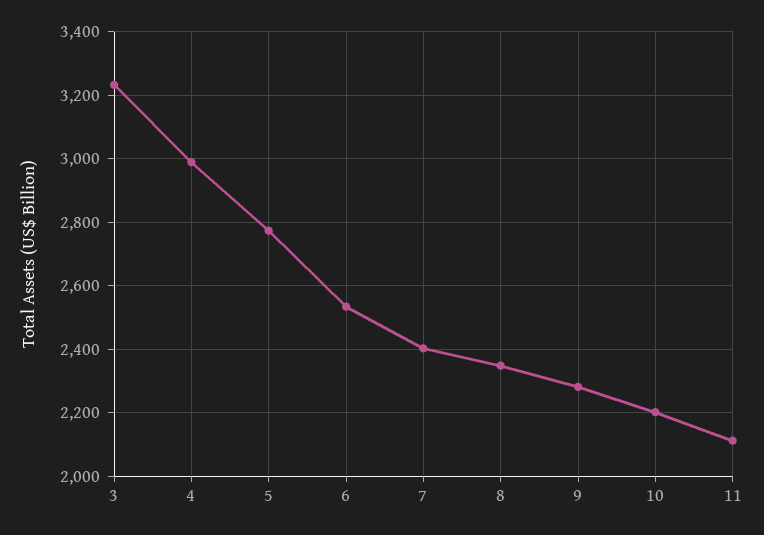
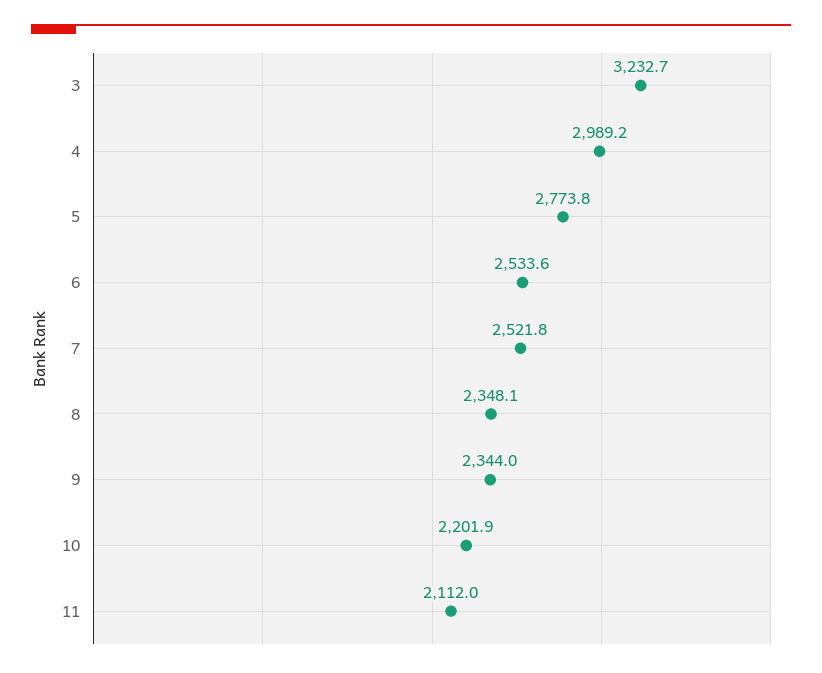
7: 2400 -> 2521.8
9: 2280 -> 2344

